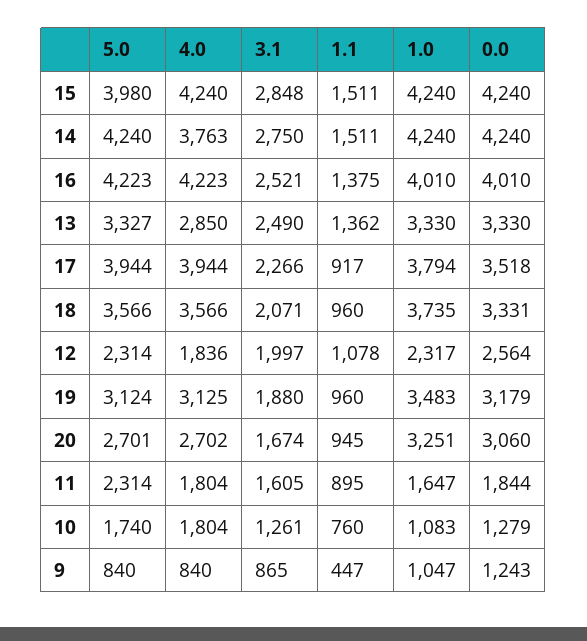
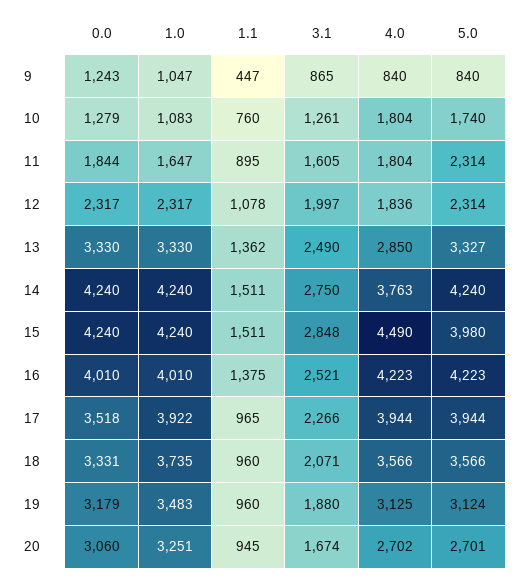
4.0, 15: 4240 -> 4490
1.1, 17: 917 -> 965
1.0, 17: 3794 -> 3922
0.0, 12: 2564 -> 2317

